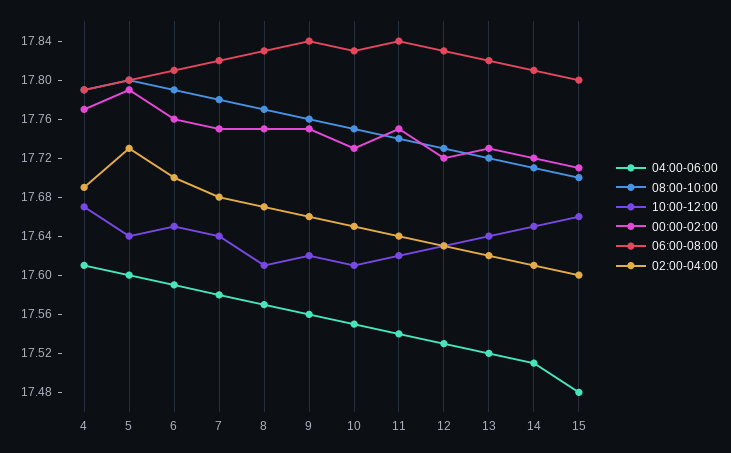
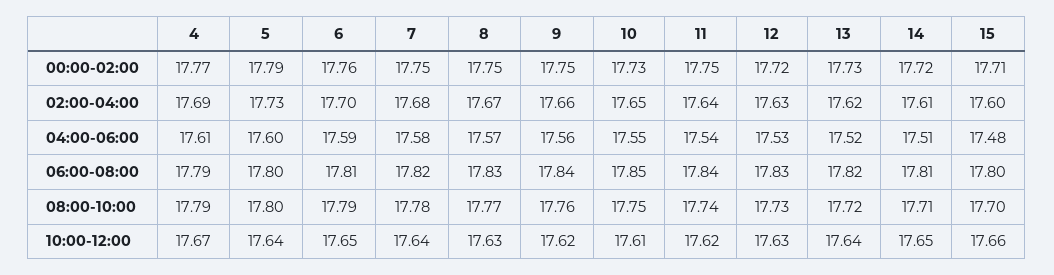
10:00-12:00, 8: 17.61 -> 17.63
06:00-08:00, 10: 17.83 -> 17.85

